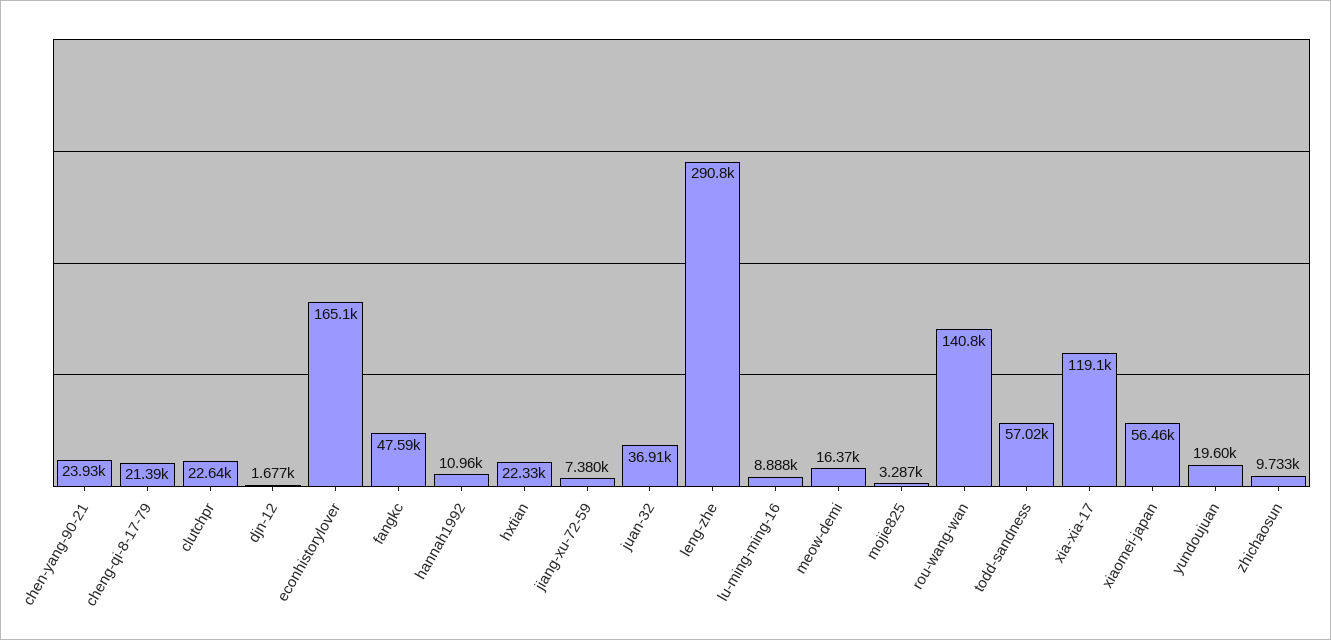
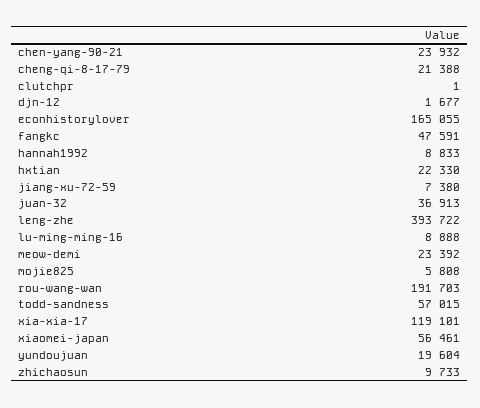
clutchpr: 22640 -> 1
hannah1992: 10960 -> 8833
leng-zhe: 290800 -> 393722
meow-demi: 16370 -> 23392
mojie825: 3287 -> 5808
rou-wang-wan: 140800 -> 191703

